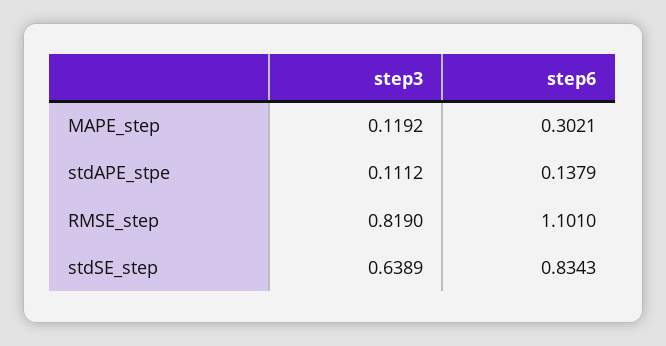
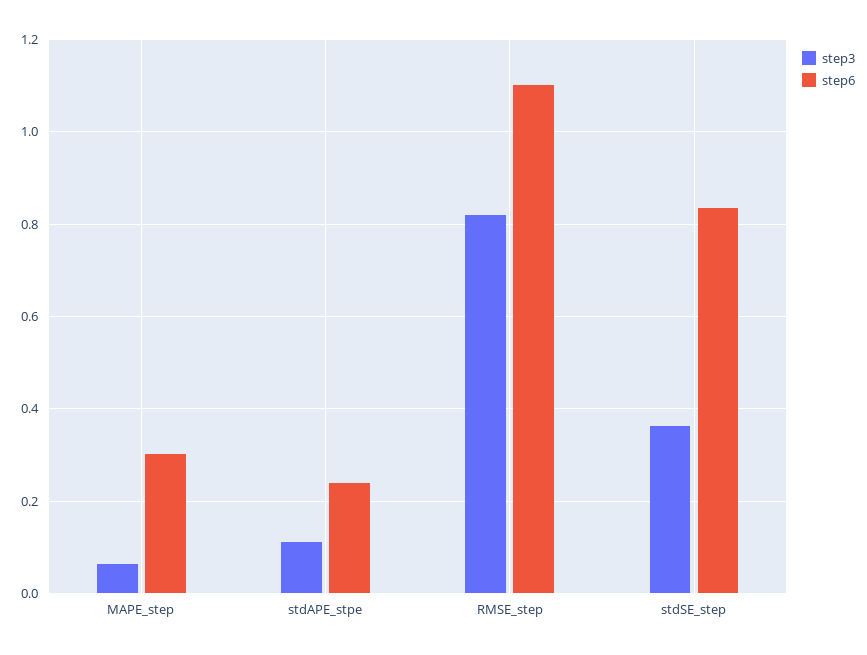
step3, MAPE_step: 0.1192 -> 0.06
step6, stdAPE_stpe: 0.1379 -> 0.24
step3, stdSE_step: 0.6389 -> 0.36

